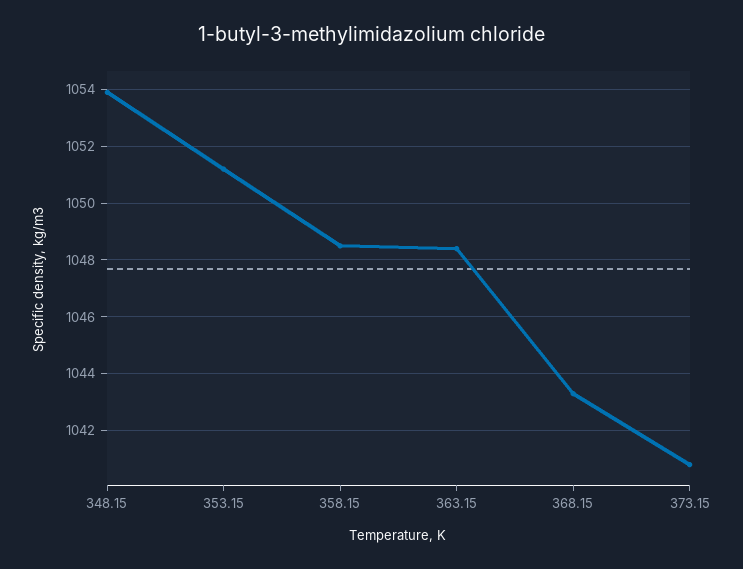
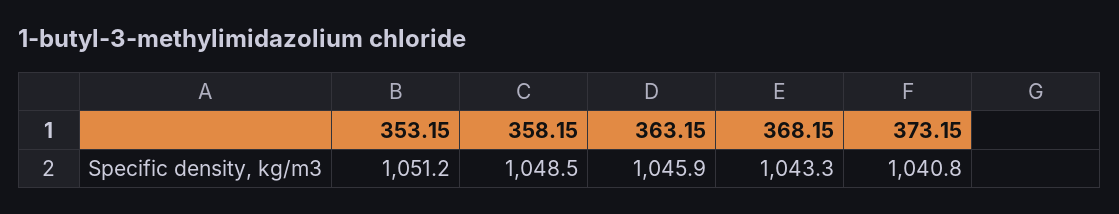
348.15: 1054 -> none
363.15: 1048.5 -> 1045.9

